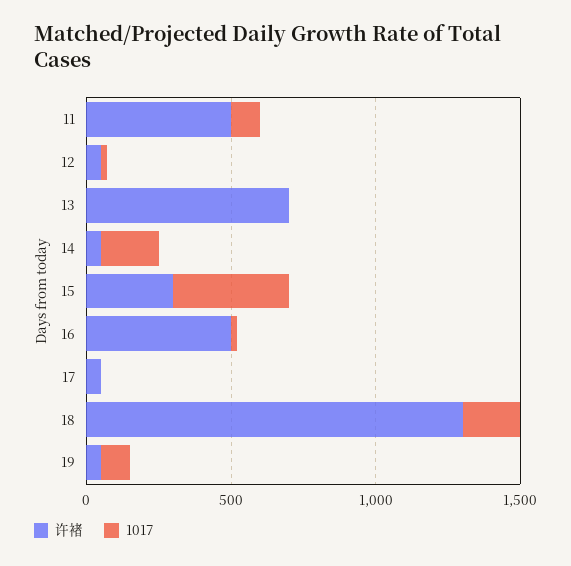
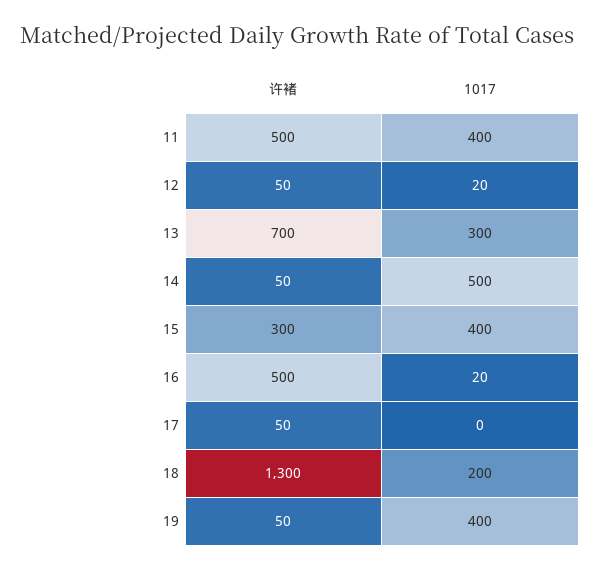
1017, 11: 100 -> 400
1017, 13: 0 -> 300
1017, 14: 200 -> 500
1017, 19: 100 -> 400

